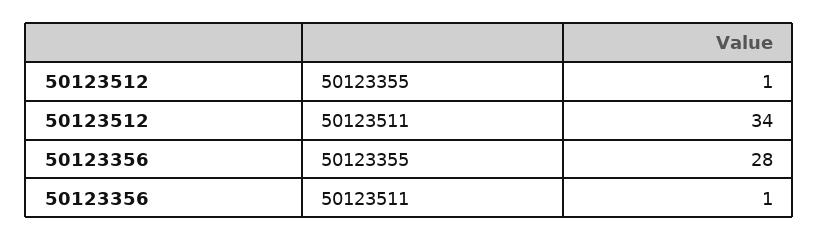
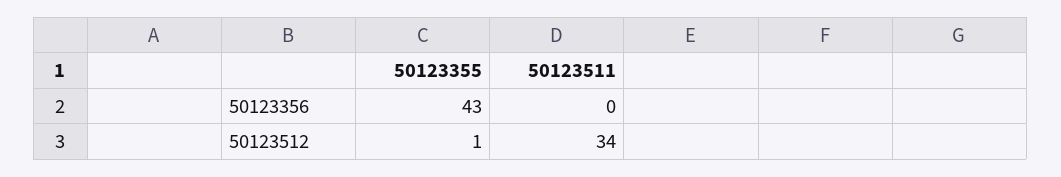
50123356, 50123355: 28 -> 43
50123356, 50123511: 1 -> 0

